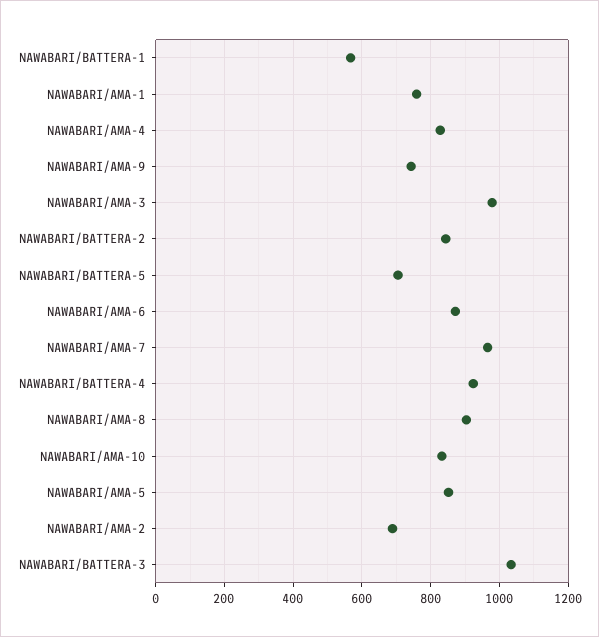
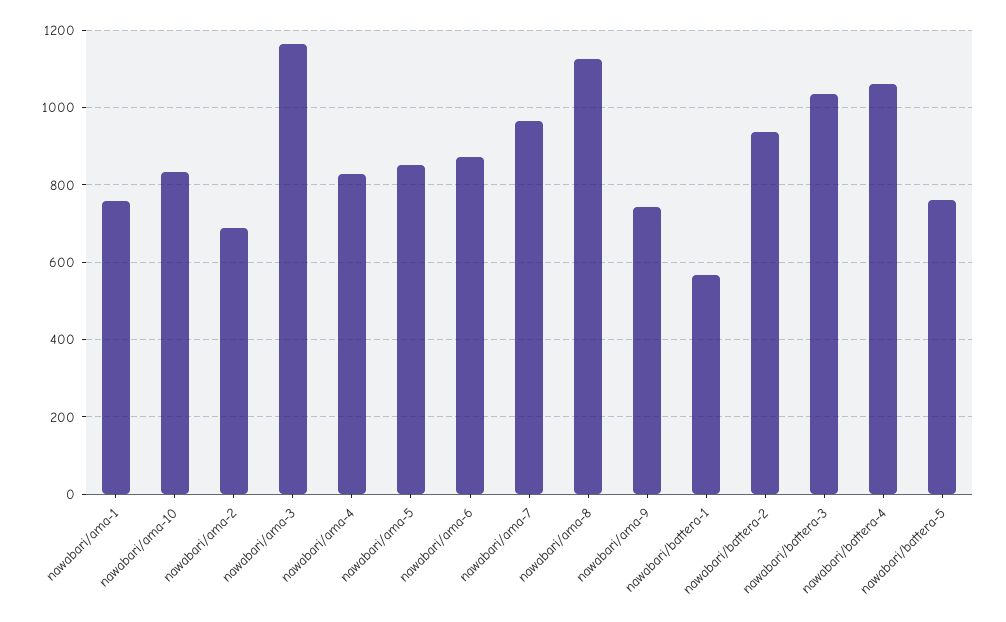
NAWABARI/AMA-3: 980 -> 1160
NAWABARI/BATTERA-2: 840 -> 940
NAWABARI/BATTERA-5: 700 -> 760
NAWABARI/BATTERA-4: 920 -> 1060
NAWABARI/AMA-8: 900 -> 1120

